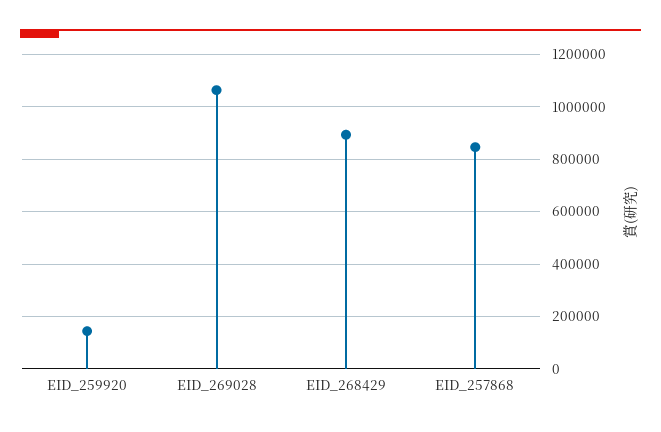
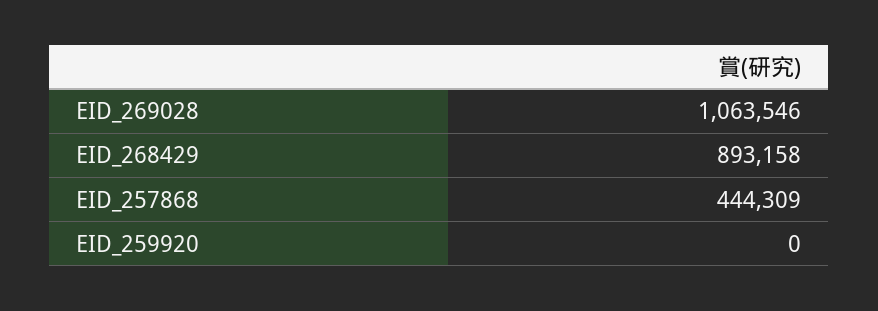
EID_259920: 150000 -> 0
EID_257868: 850000 -> 444309

